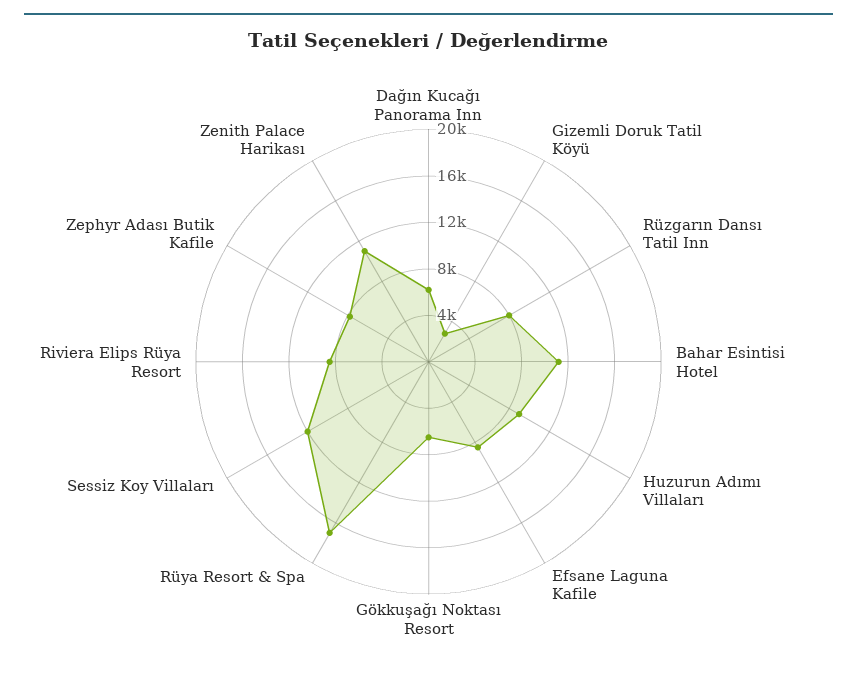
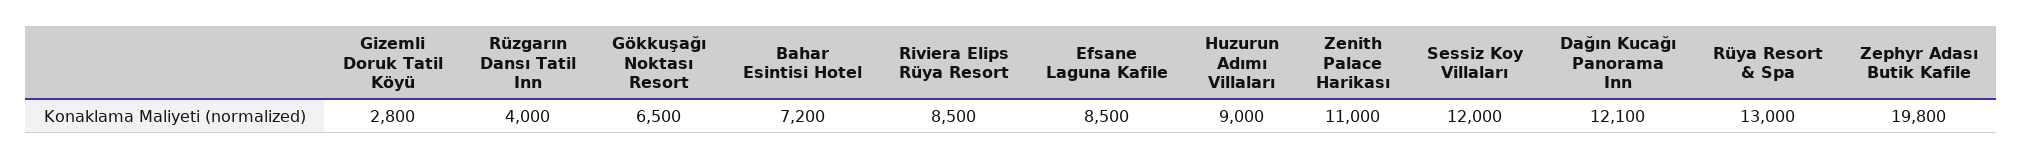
Dağın Kucağı Panorama Inn: 6000 -> 12100
Rüzgarın Dansı Tatil Inn: 8000 -> 4000
Bahar Esintisi Hotel: 11000 -> 7200
Rüya Resort & Spa: 17000 -> 13000
Zephyr Adası Butik Kafile: 8000 -> 19800

